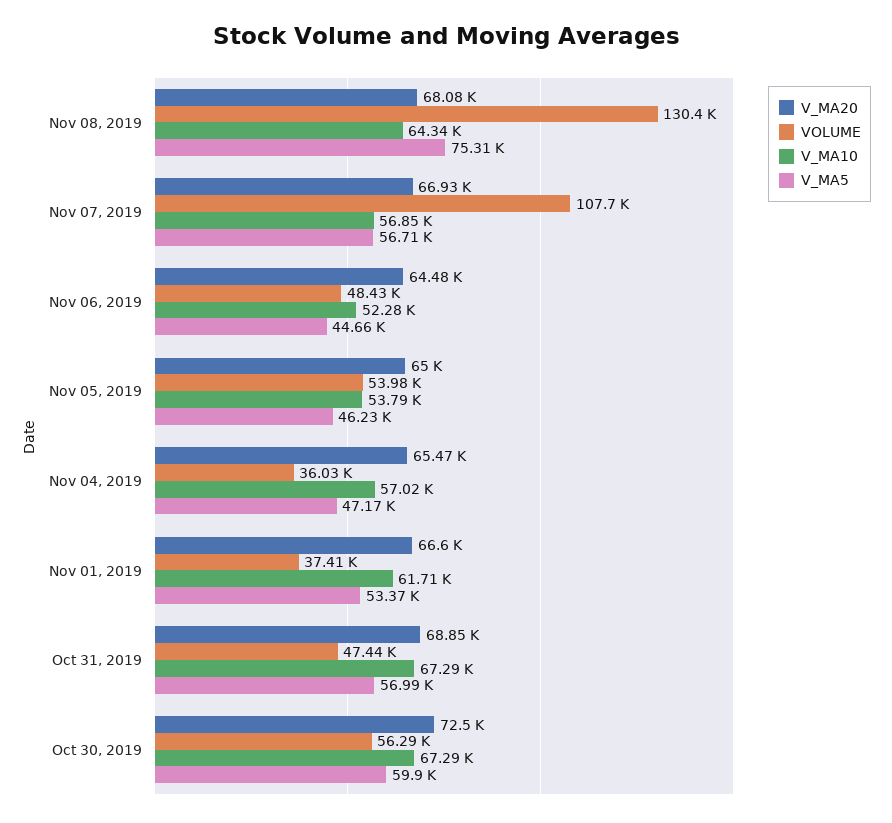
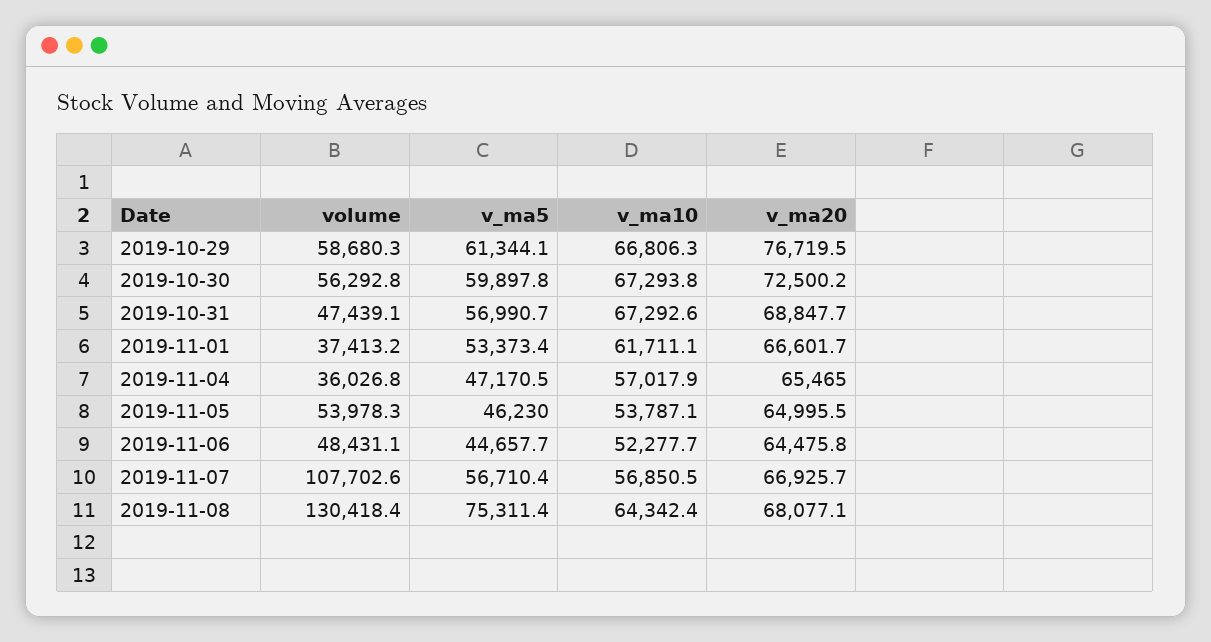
VOLUME, 2019-10-29: none -> 58680.3
V_MA5, 2019-10-29: none -> 61344.1
V_MA10, 2019-10-29: none -> 66806.3
V_MA20, 2019-10-29: none -> 76719.5

